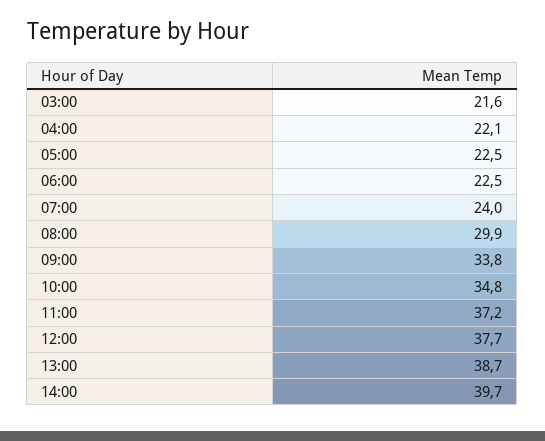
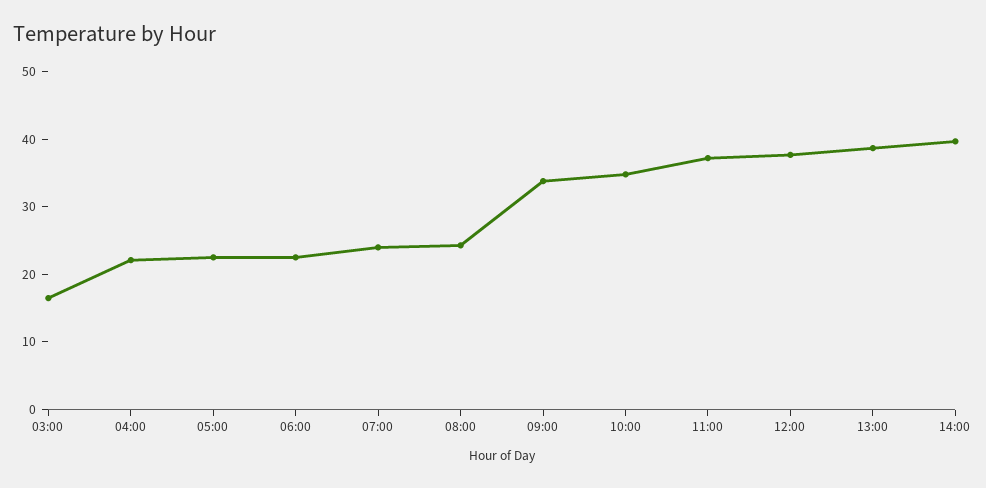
03:00: 21.6 -> 16
08:00: 29.9 -> 24

